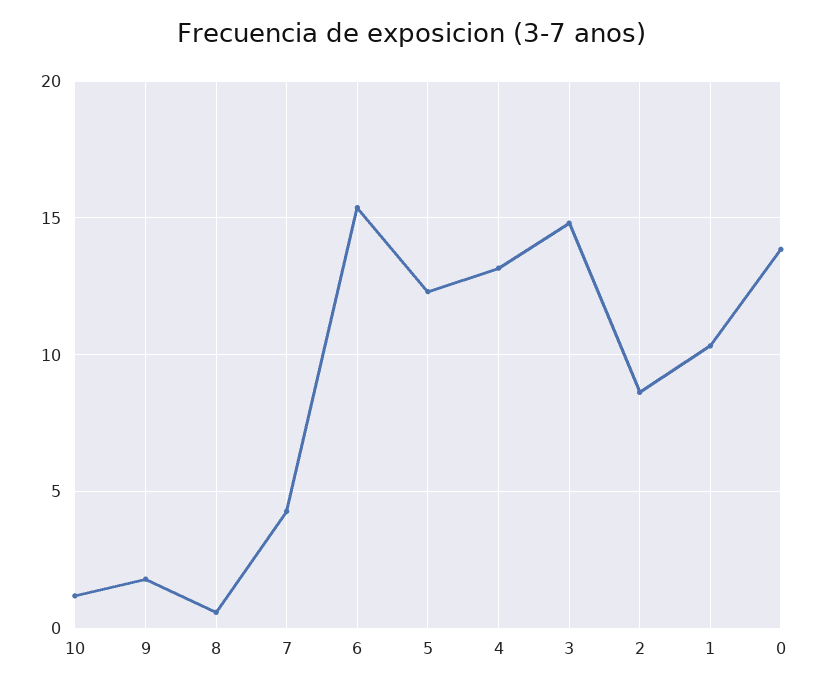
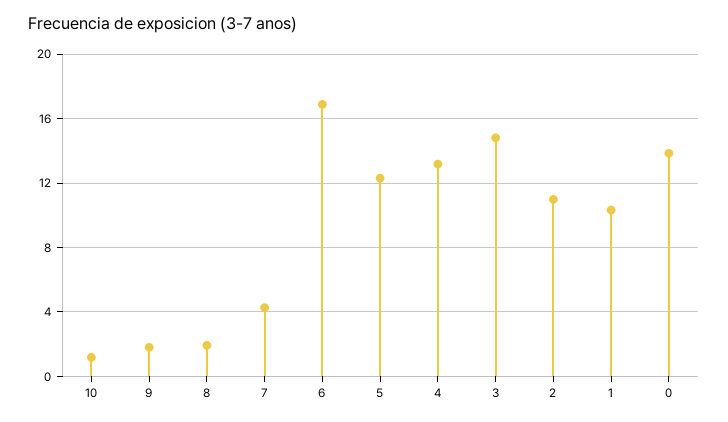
8: 0.5 -> 2
6: 15.5 -> 17
2: 8.5 -> 11

